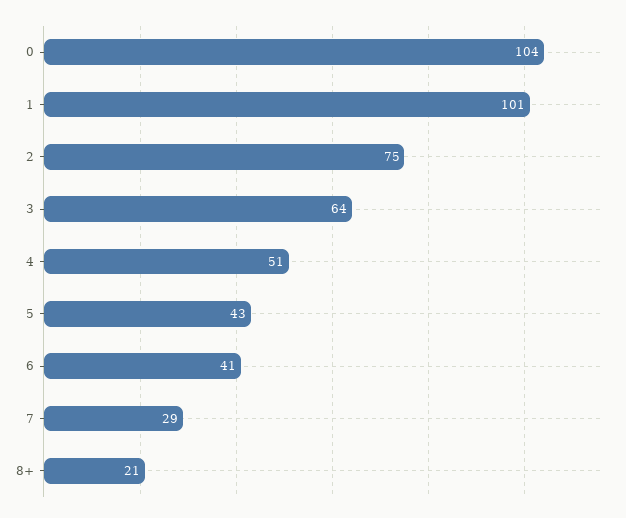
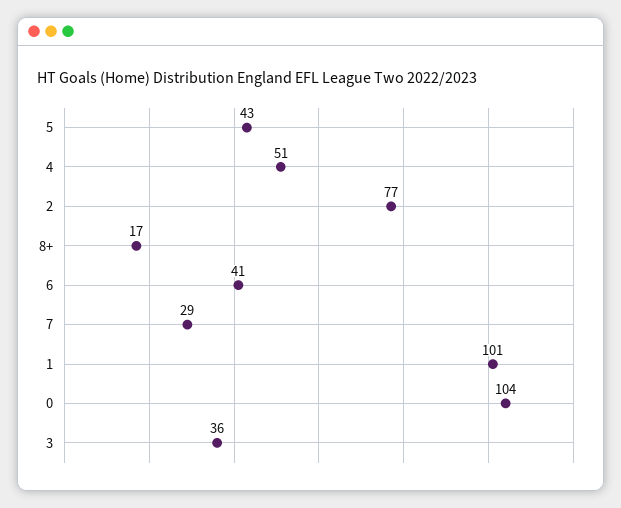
2: 75 -> 77
3: 64 -> 36
8+: 21 -> 17

